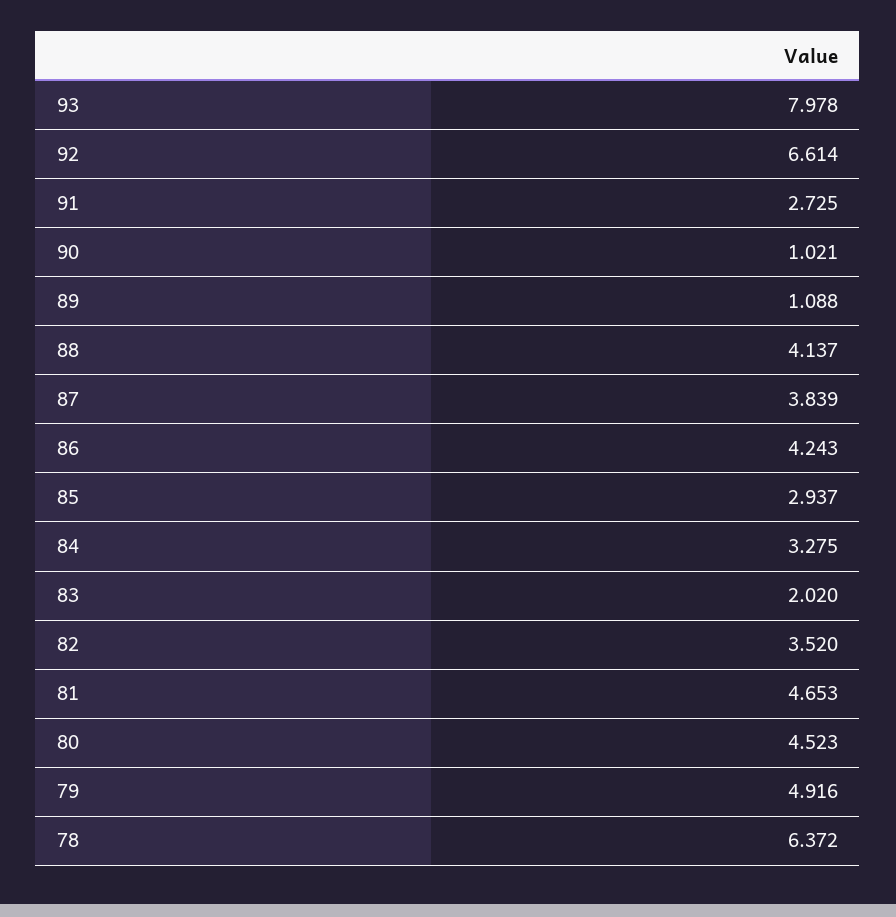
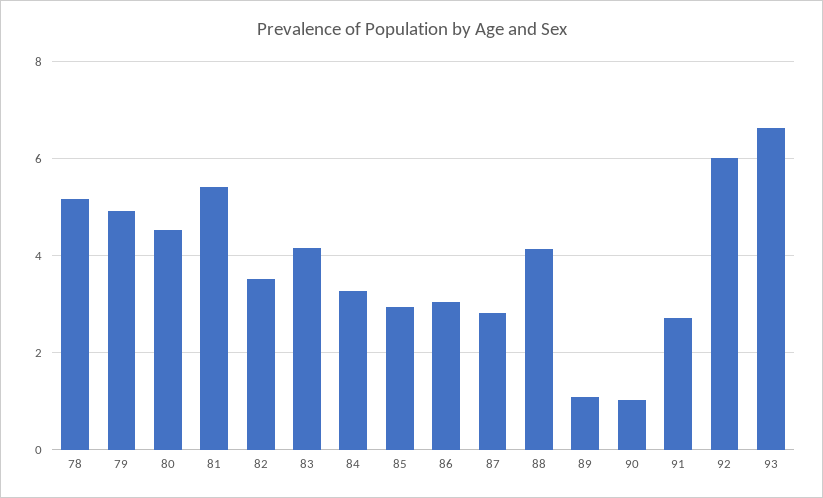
93: 7.978 -> 6.6
92: 6.614 -> 6
87: 3.839 -> 2.8
86: 4.243 -> 3
83: 2.02 -> 4.2
81: 4.653 -> 5.4
78: 6.372 -> 5.2

